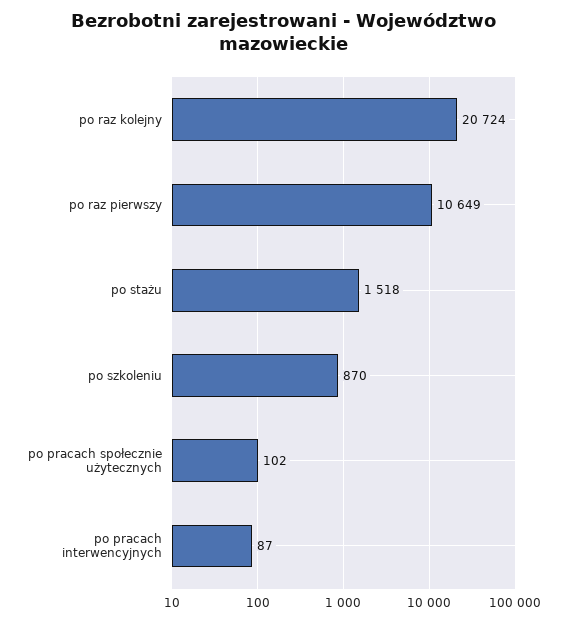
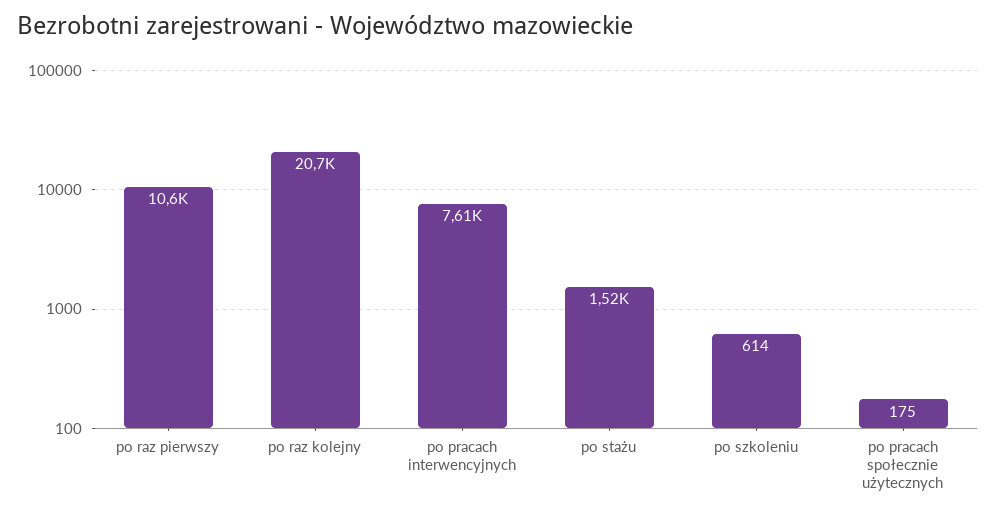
po szkoleniu: 870 -> 614
po pracach społecznie użytecznych: 102 -> 175
po pracach interwencyjnych: 87 -> 7610

